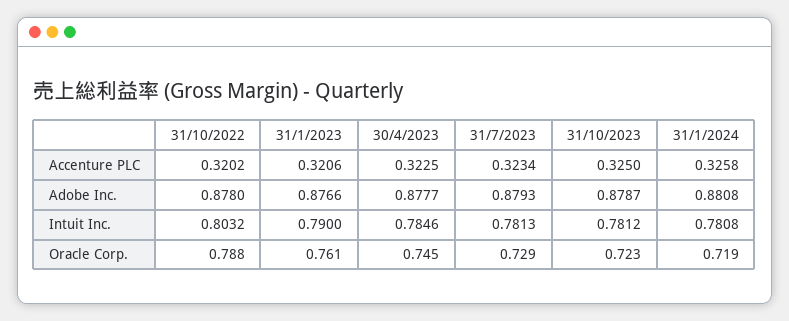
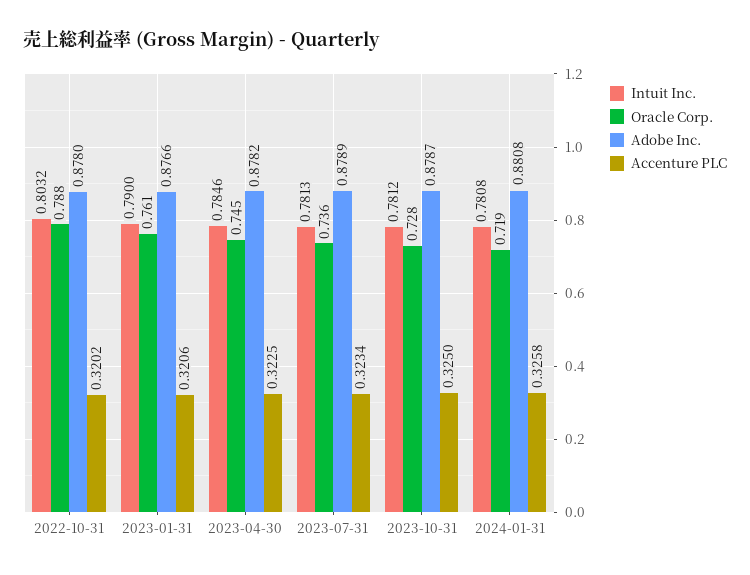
Adobe Inc., 30/4/2023: 0.8777 -> 0.8782
Adobe Inc., 31/7/2023: 0.8793 -> 0.8789
Oracle Corp., 31/7/2023: 0.729 -> 0.736
Oracle Corp., 31/10/2023: 0.723 -> 0.728

